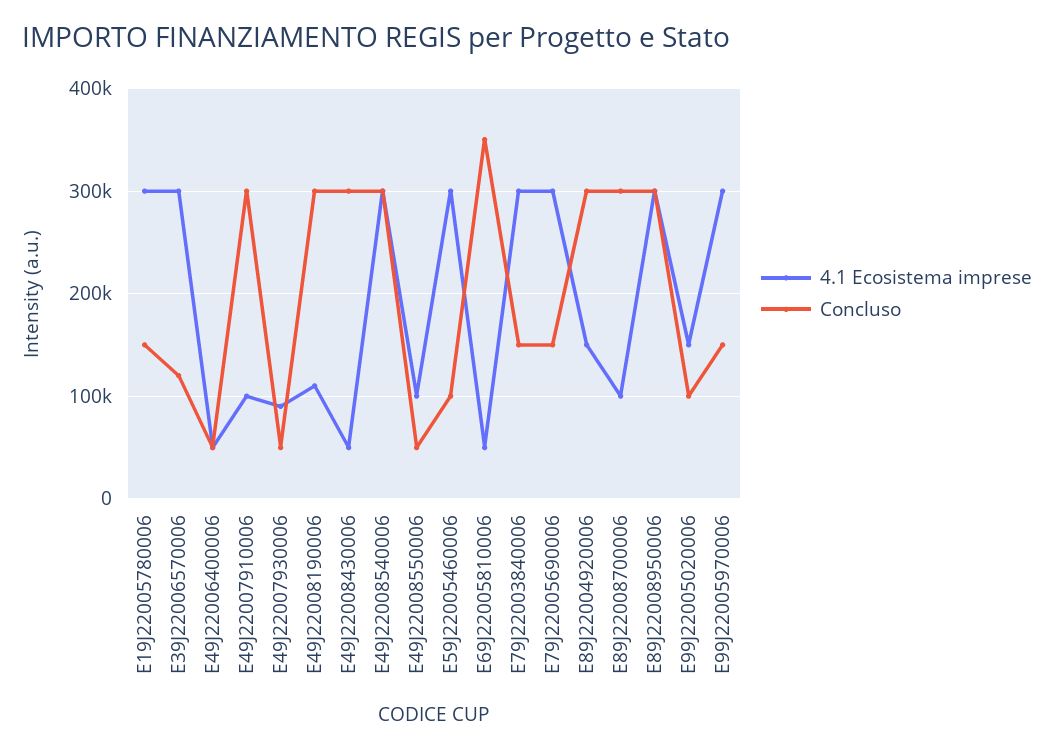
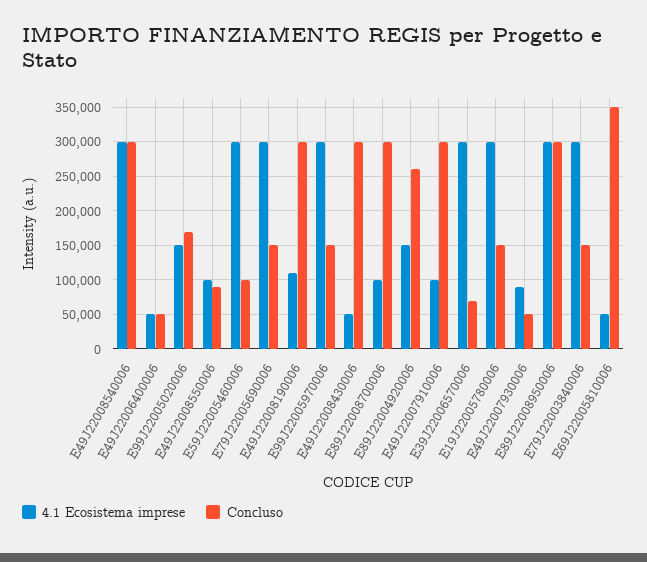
Concluso, E39J22006570006: 120000 -> 70000
Concluso, E49J22008550006: 50000 -> 90000
Concluso, E89J22004920006: 300000 -> 260000
Concluso, E99J22005020006: 100000 -> 170000

